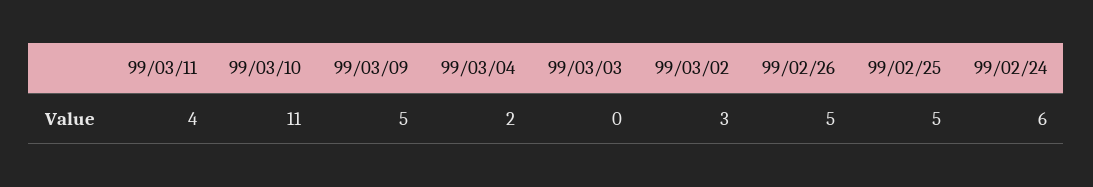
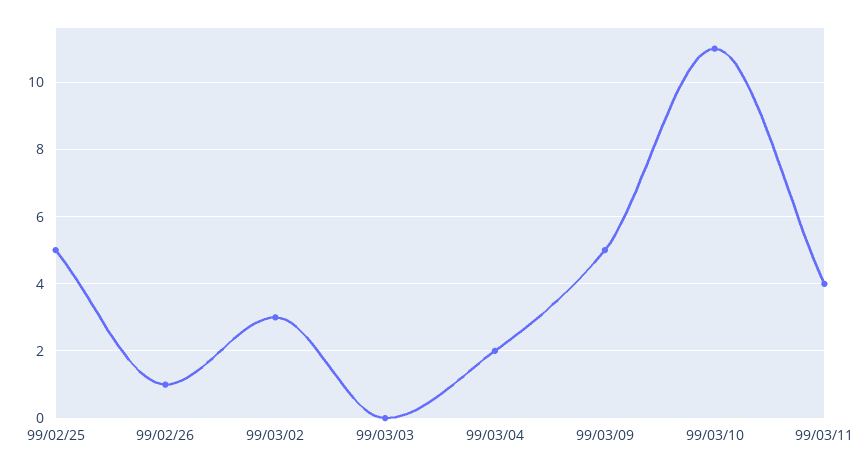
99/02/26: 5 -> 1
99/02/24: 6 -> none

